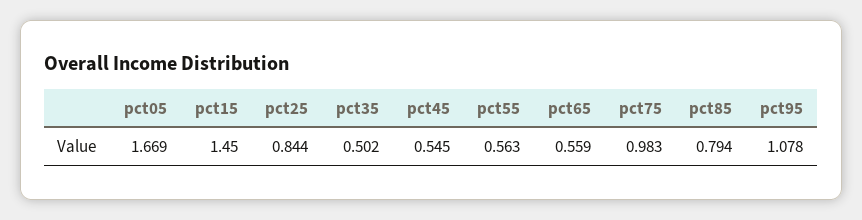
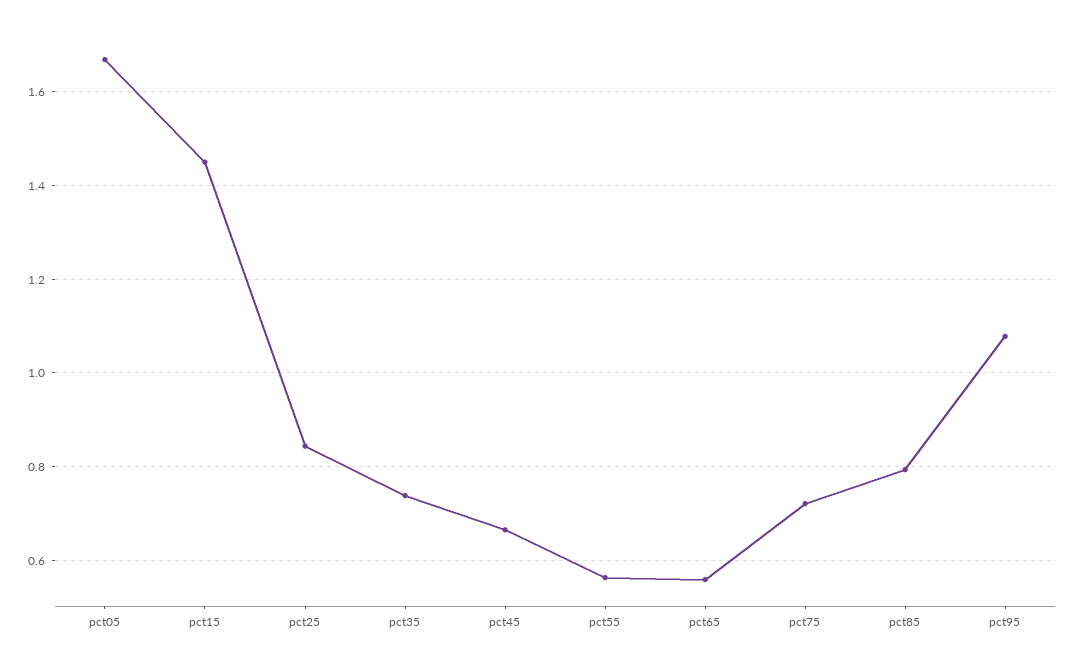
pct35: 0.502 -> 0.74
pct45: 0.545 -> 0.66
pct75: 0.983 -> 0.72

